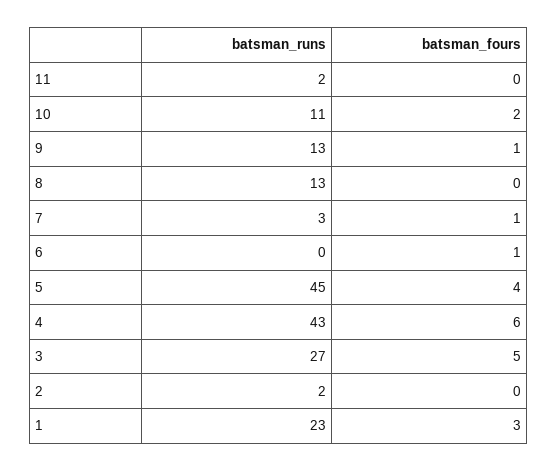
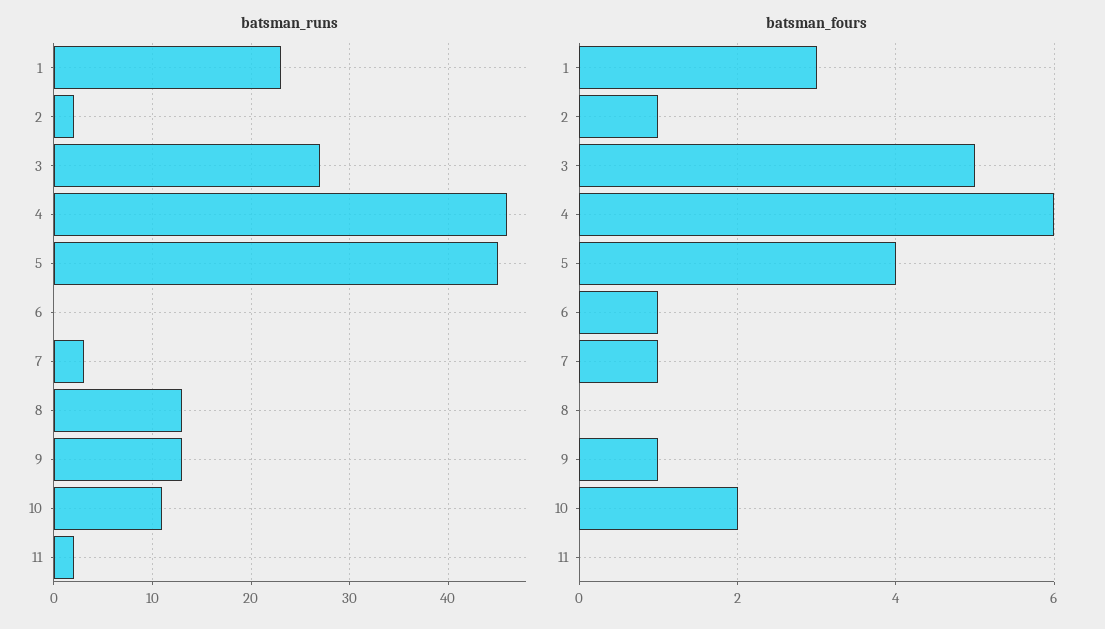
batsman_runs, 4: 43 -> 46
batsman_fours, 2: 0 -> 1

